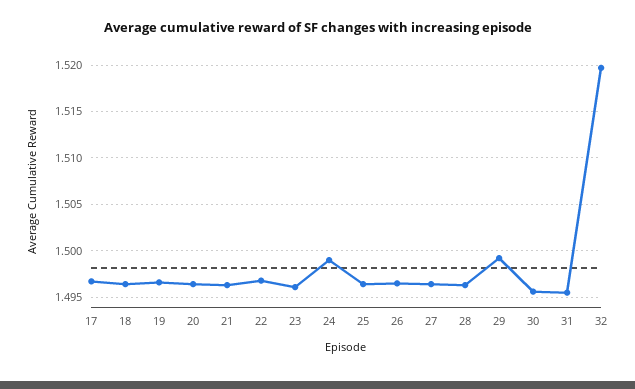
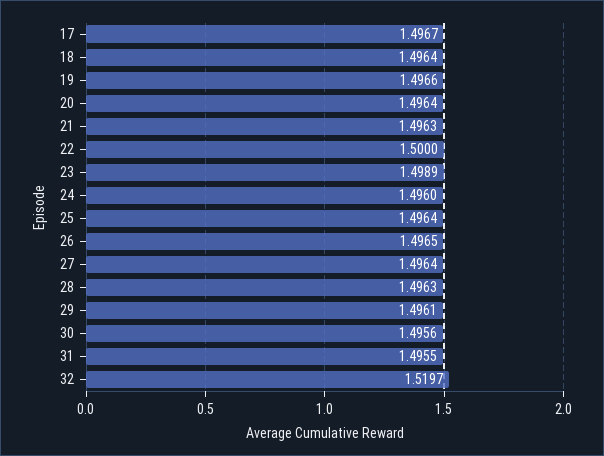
22: 1.497 -> 1.5
23: 1.496 -> 1.4989
24: 1.499 -> 1.496
29: 1.499 -> 1.4961

